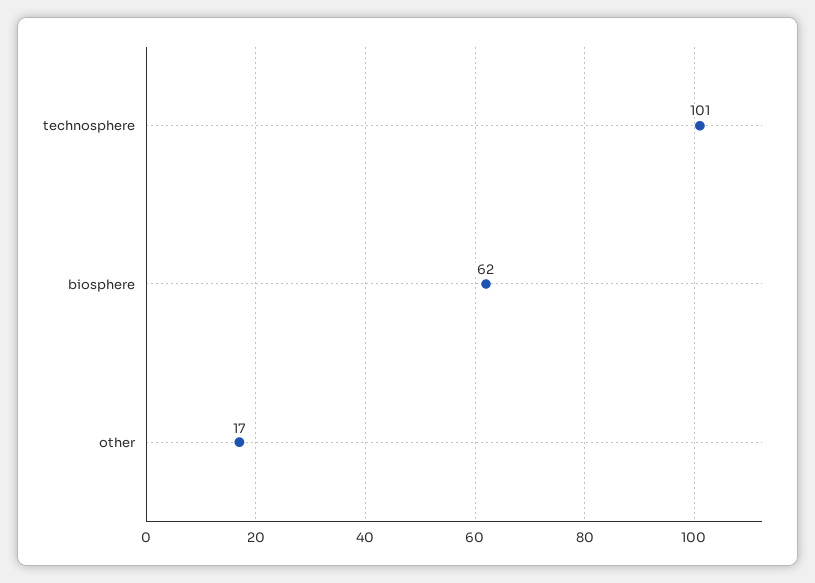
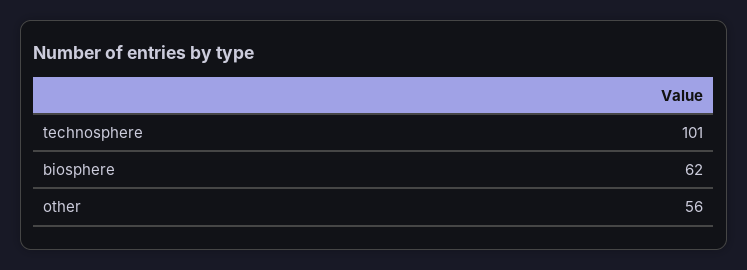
other: 17 -> 56

